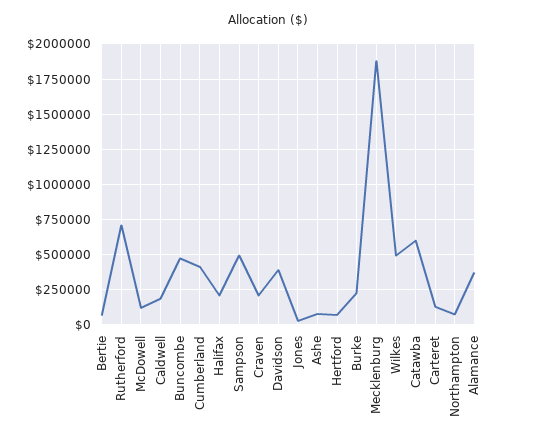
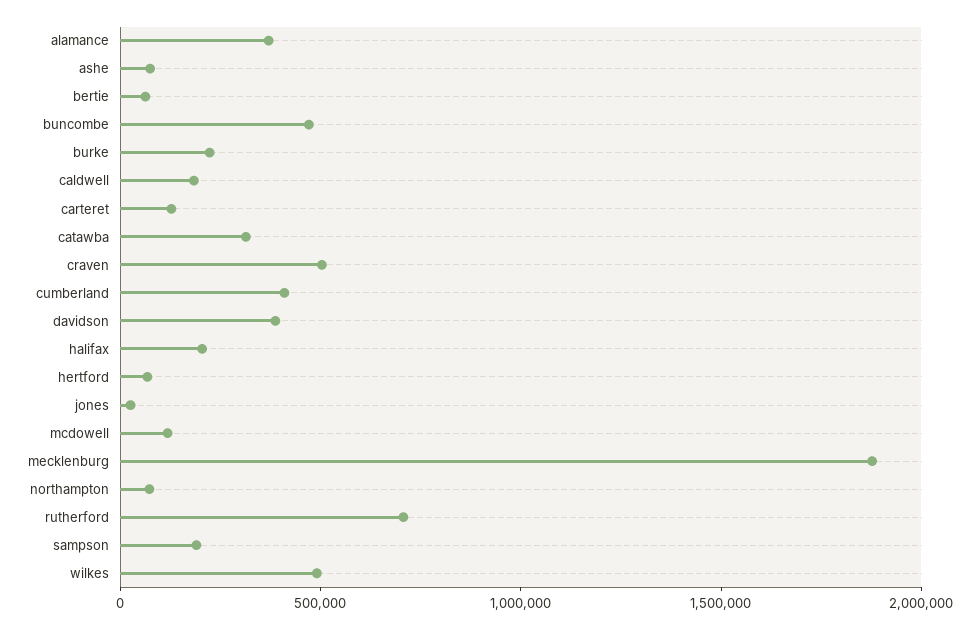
Sampson: 500000 -> 200000
Craven: 200000 -> 500000
Catawba: 600000 -> 300000

